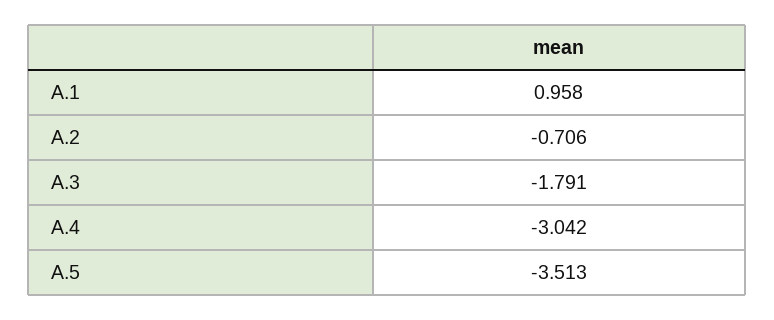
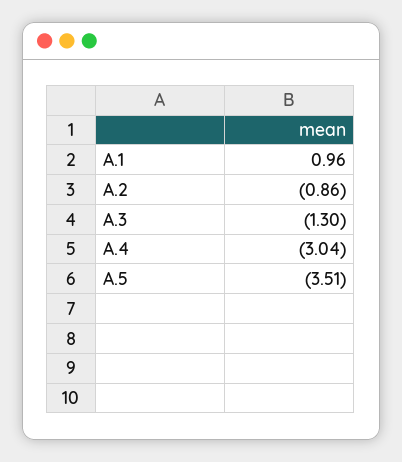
A.2: -0.706 -> -0.86
A.3: -1.791 -> -1.3

